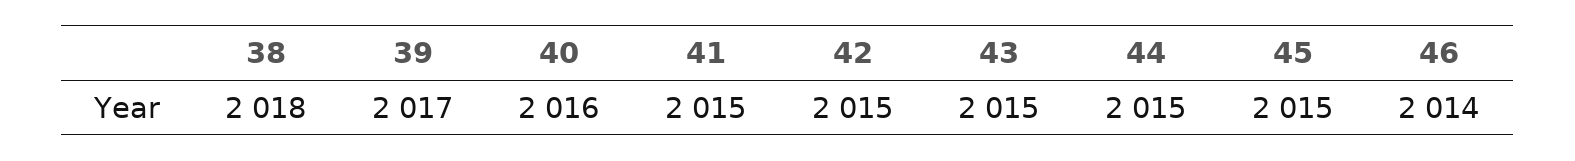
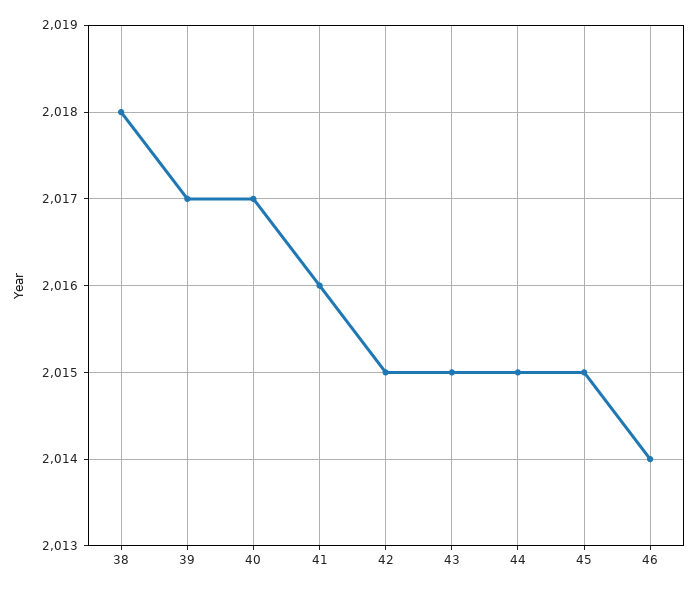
40: 2016 -> 2017
41: 2015 -> 2016

